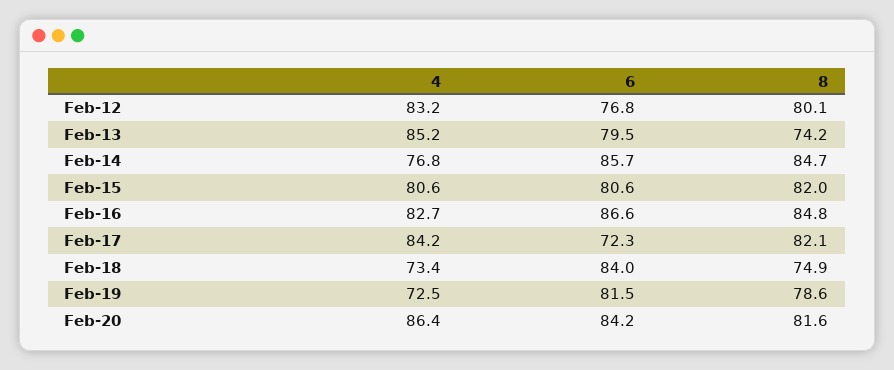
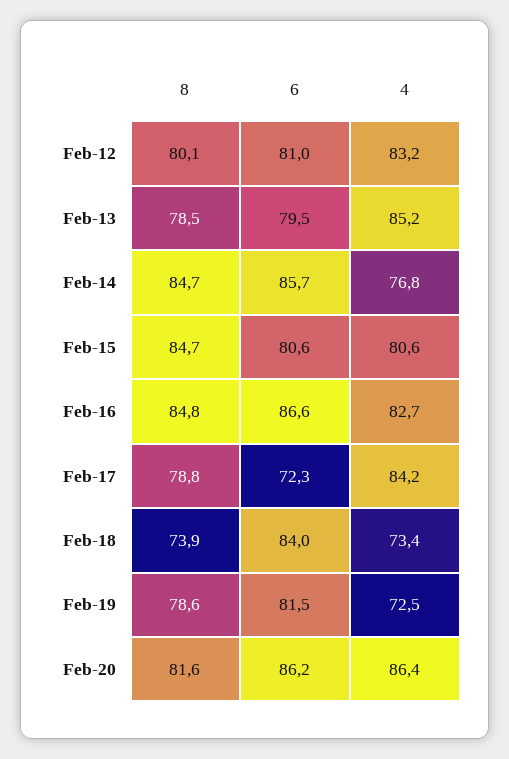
6, Feb-12: 76.8 -> 81
8, Feb-13: 74.2 -> 78.5
8, Feb-15: 82 -> 84.7
8, Feb-17: 82.1 -> 78.8
8, Feb-18: 74.9 -> 73.9
6, Feb-20: 84.2 -> 86.2

